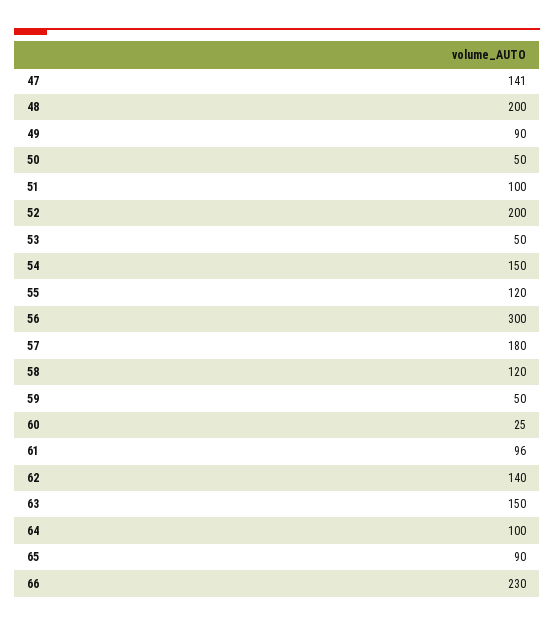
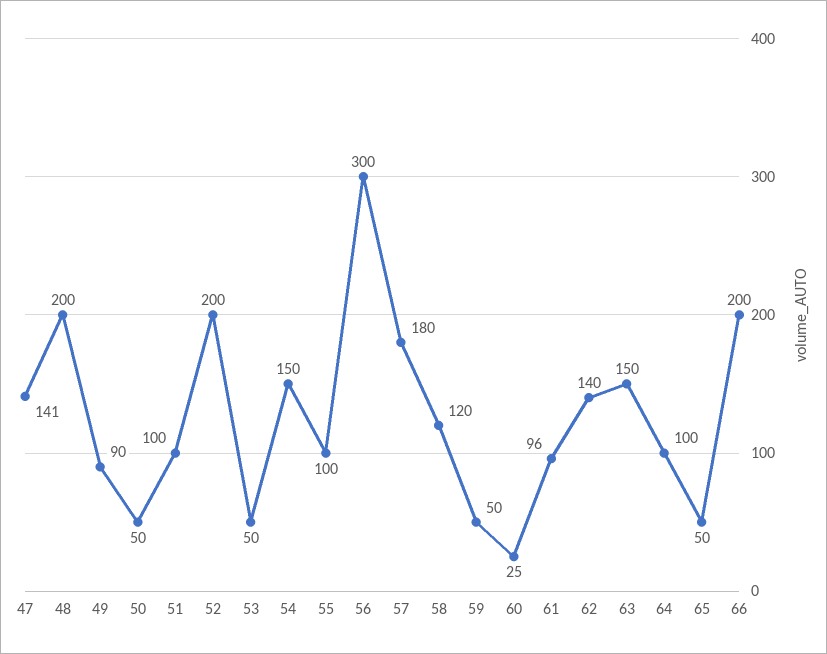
55: 120 -> 100
65: 90 -> 50
66: 230 -> 200

